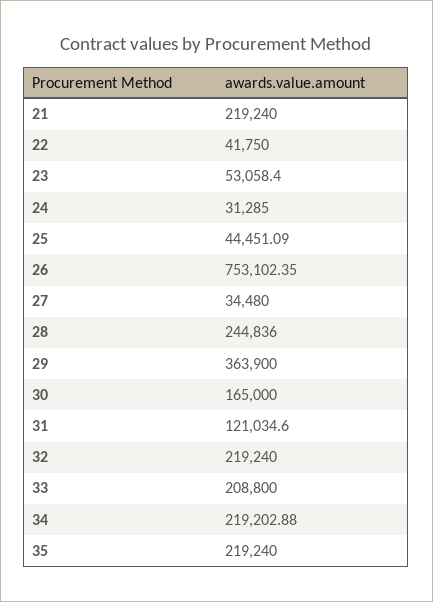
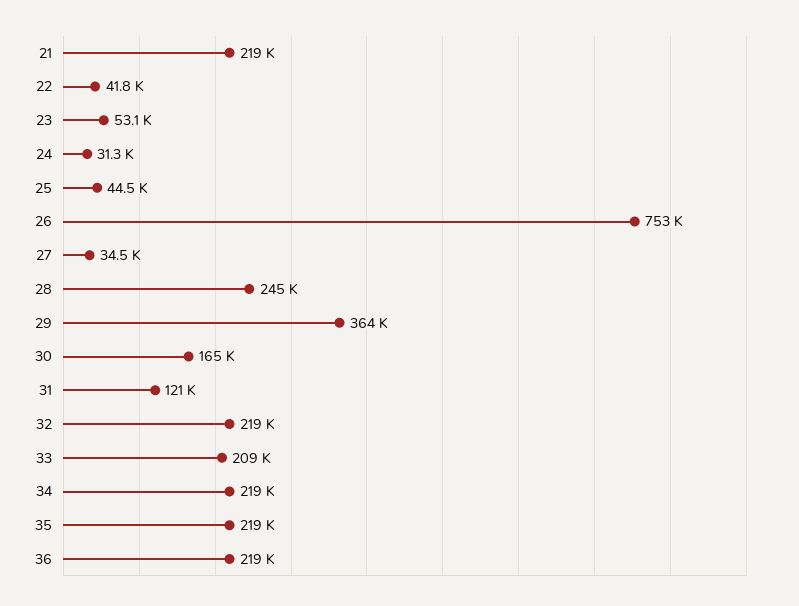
36: none -> 219000

